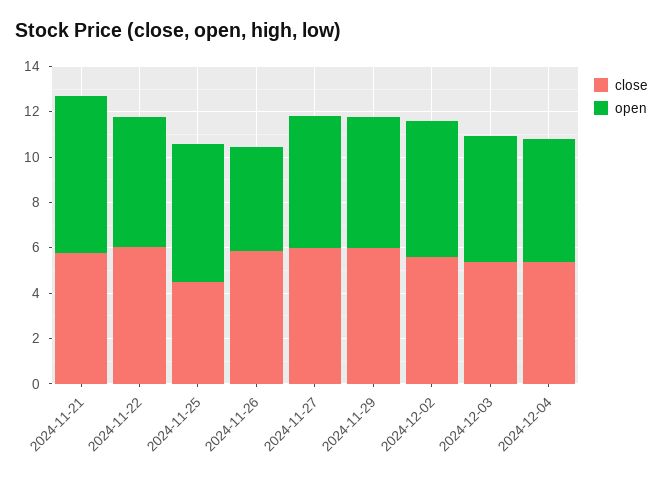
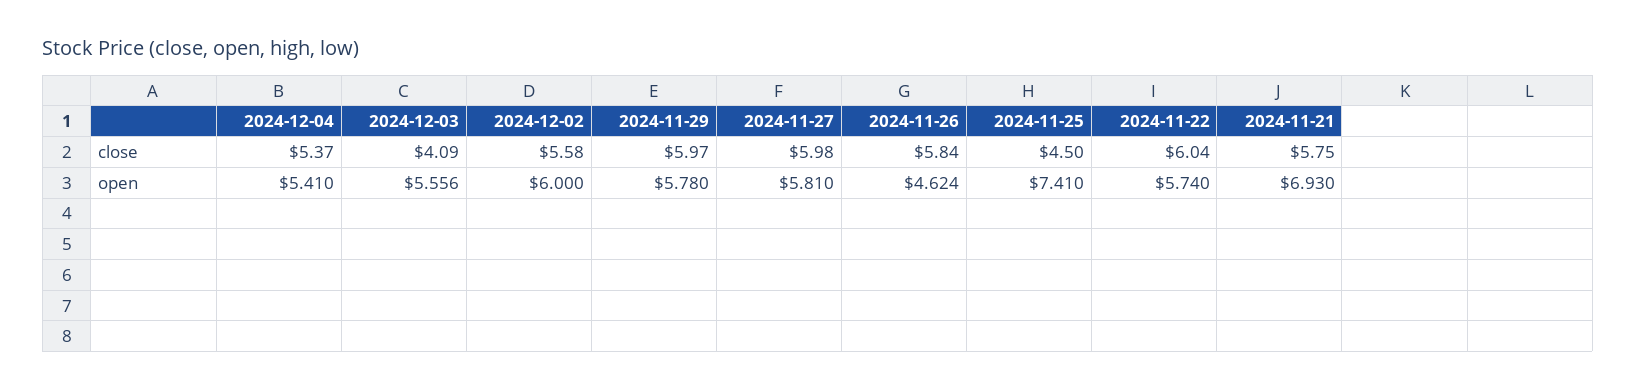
open, 2024-11-25: 6 -> 7.41
close, 2024-12-03: 5.5 -> 4.09

